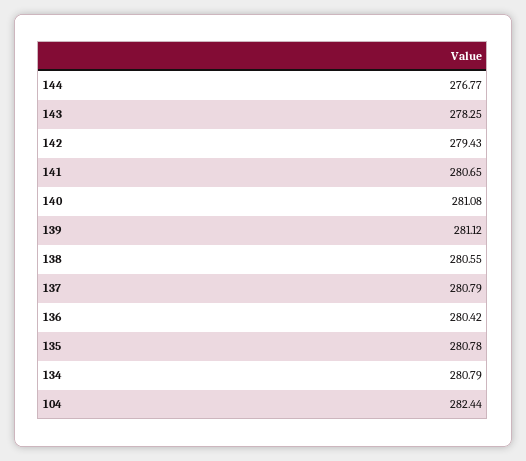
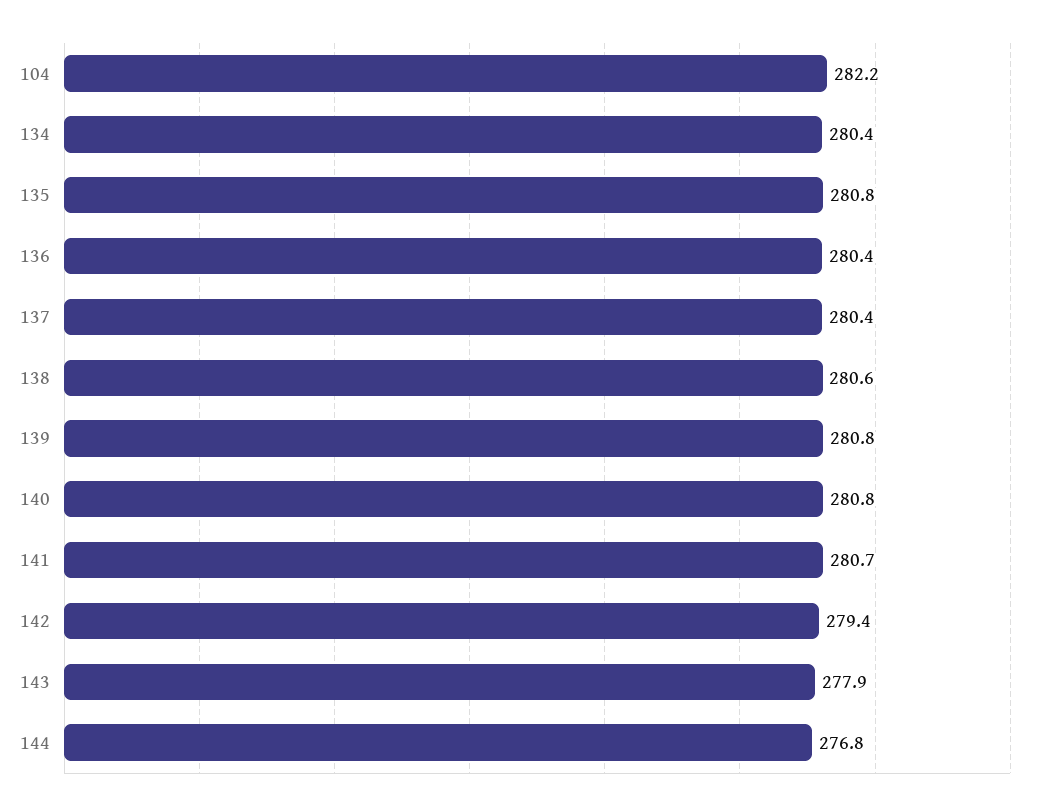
143: 278.25 -> 277.9
140: 281.08 -> 280.8
139: 281.12 -> 280.8
137: 280.79 -> 280.4
134: 280.79 -> 280.4
104: 282.44 -> 282.2

